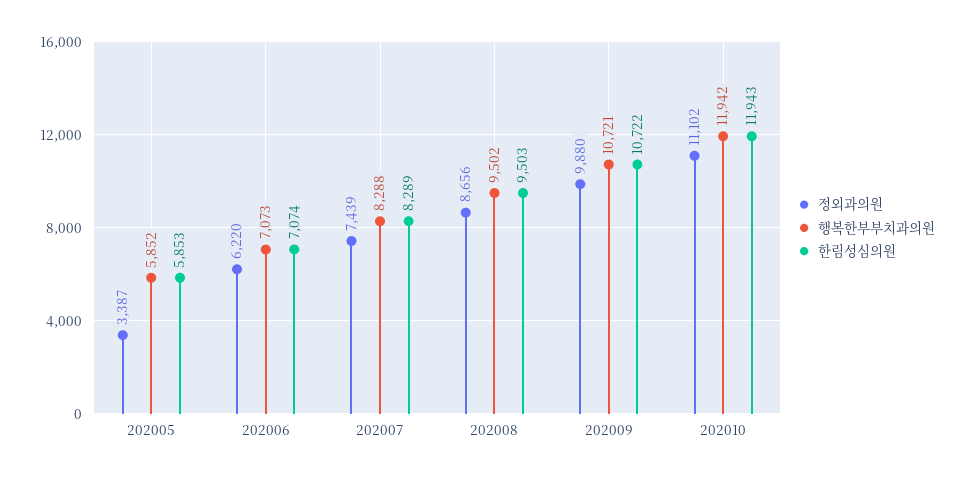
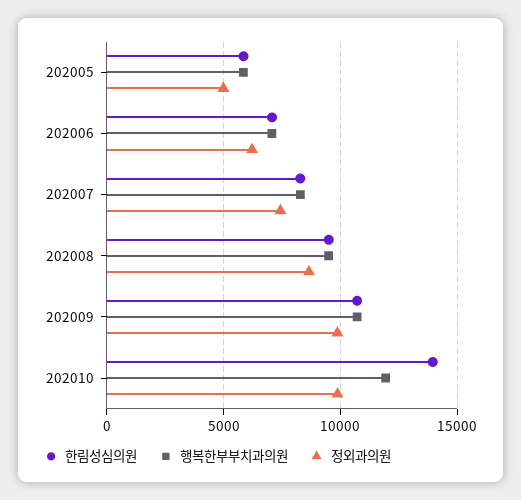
정외과의원, 202005: 3387 -> 5000
정외과의원, 202010: 11102 -> 10000
한림성심의원, 202010: 11943 -> 14000

